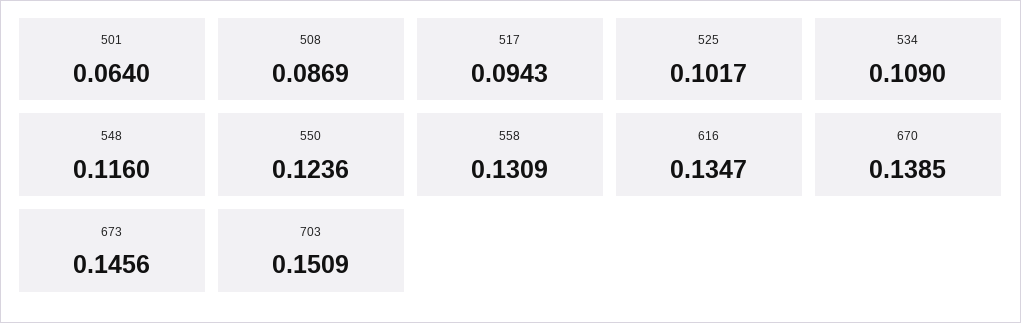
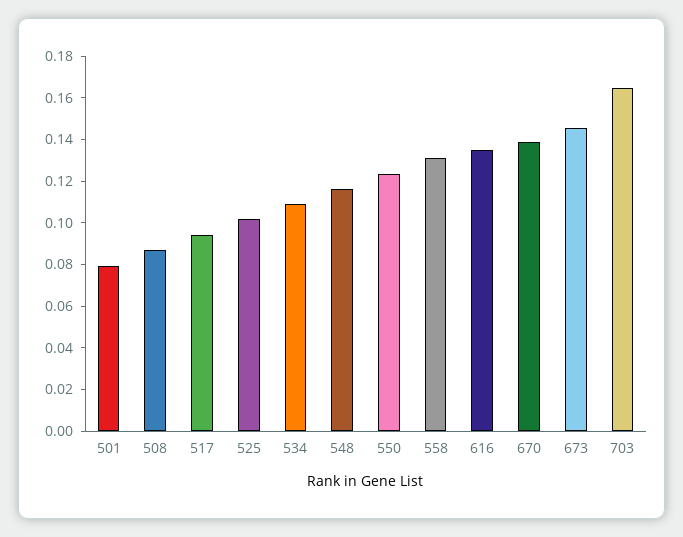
501: 0.064 -> 0.08
703: 0.1509 -> 0.165

